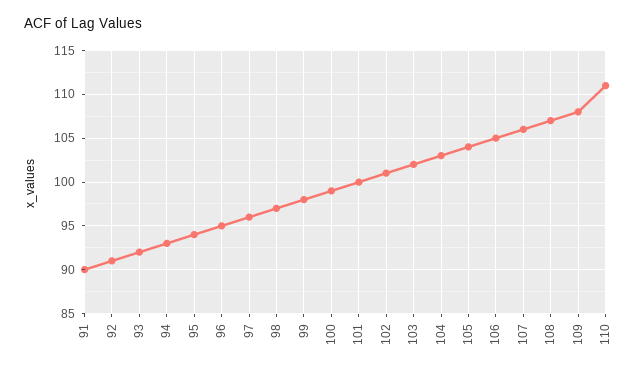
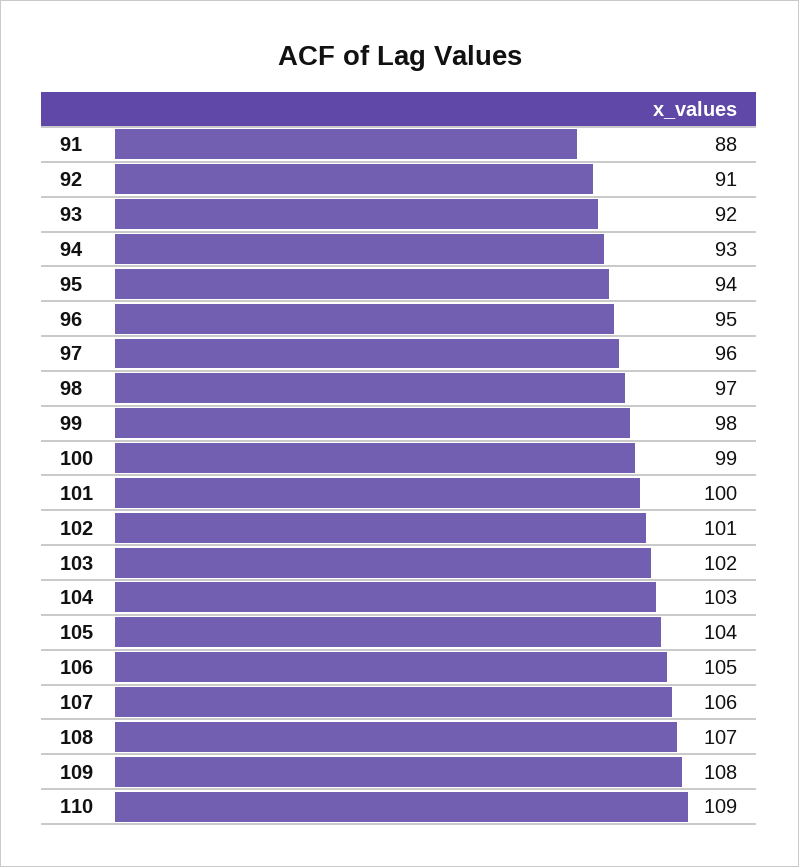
91: 90 -> 88
110: 111 -> 109

